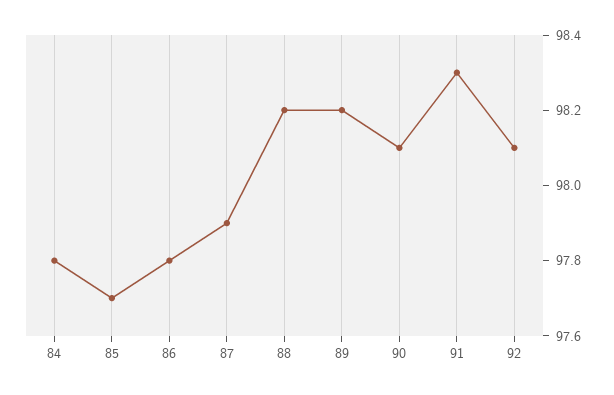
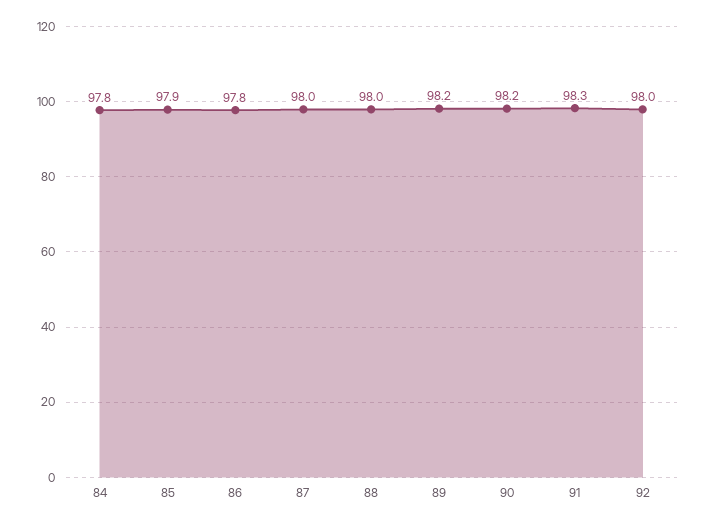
85: 97.7 -> 97.9
87: 97.9 -> 98
88: 98.2 -> 98
90: 98.1 -> 98.2
92: 98.1 -> 98

